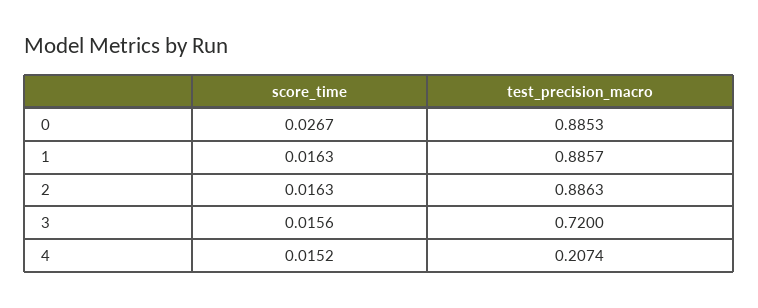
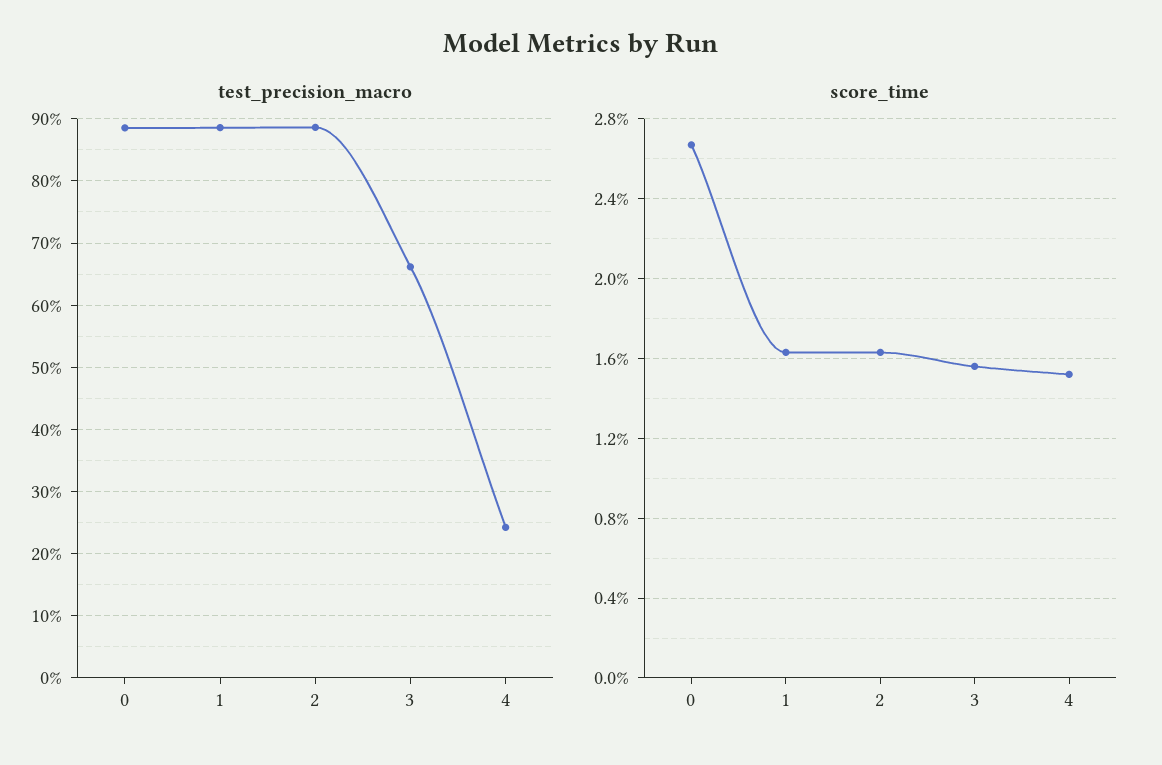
test_precision_macro, 3: 0.72 -> 0.66
test_precision_macro, 4: 0.2074 -> 0.24

